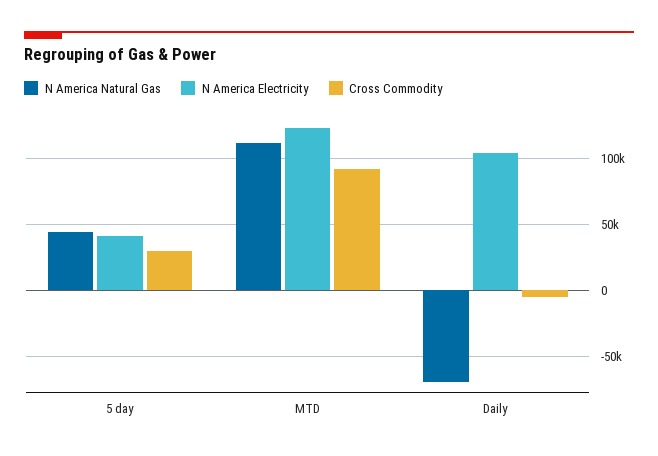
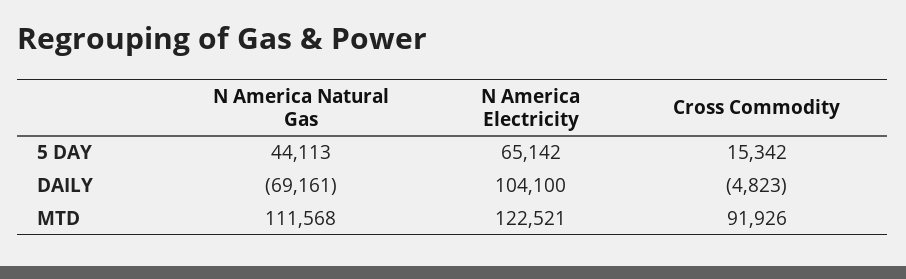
N America Electricity, 5 day: 40000 -> 65142
Cross Commodity, 5 day: 30000 -> 15342

